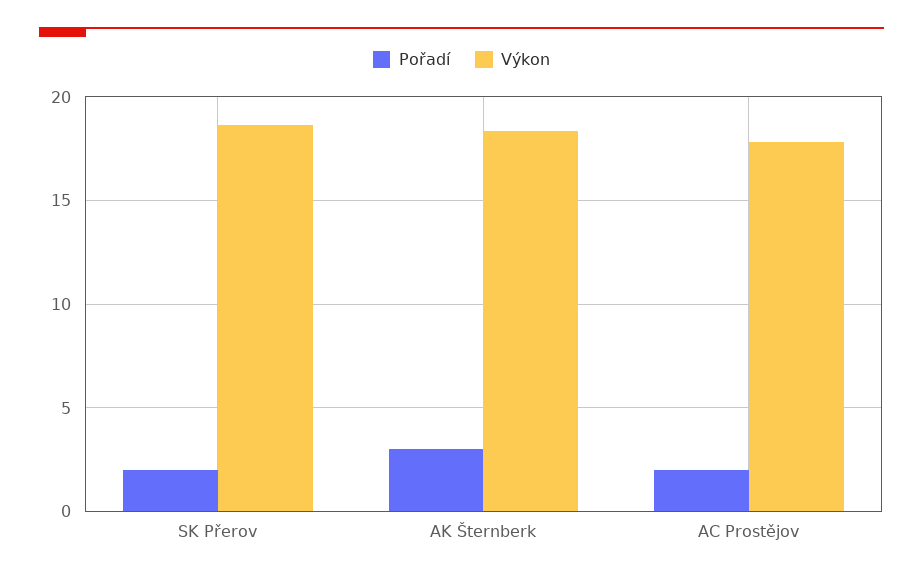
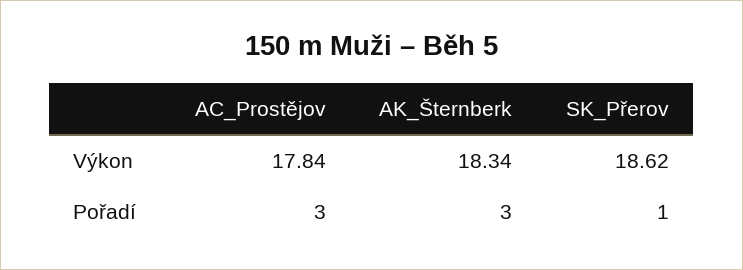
Pořadí, SK Přerov: 2 -> 1
Pořadí, AC Prostějov: 2 -> 3

